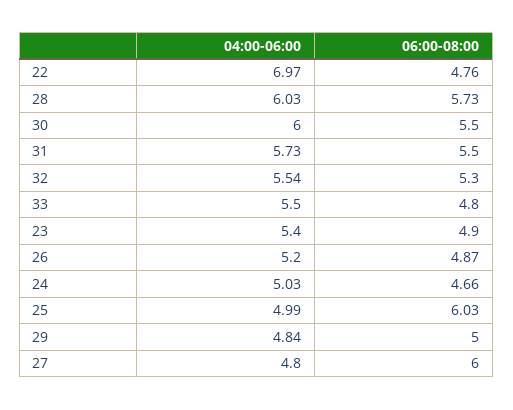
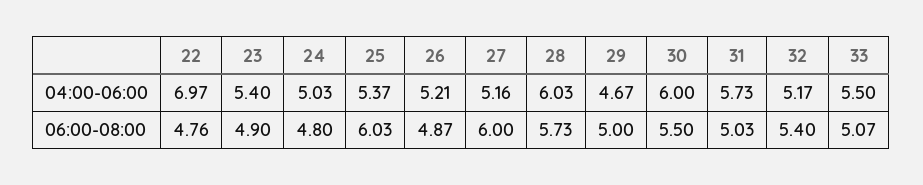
06:00-08:00, 31: 5.5 -> 5.03
04:00-06:00, 32: 5.54 -> 5.17
06:00-08:00, 32: 5.3 -> 5.4
06:00-08:00, 33: 4.8 -> 5.07
04:00-06:00, 26: 5.2 -> 5.21
06:00-08:00, 24: 4.66 -> 4.8
04:00-06:00, 25: 4.99 -> 5.37
04:00-06:00, 29: 4.84 -> 4.67
04:00-06:00, 27: 4.8 -> 5.16

